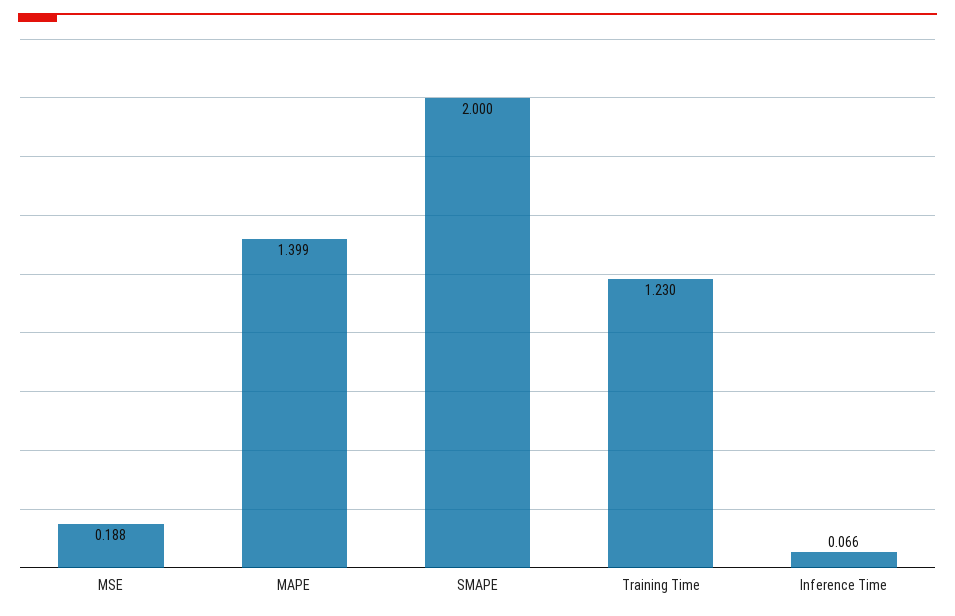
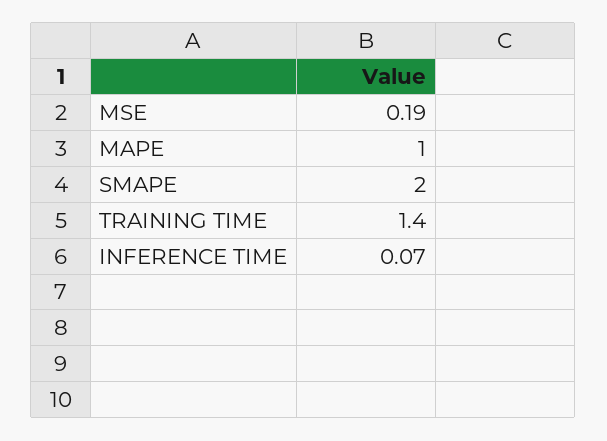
MAPE: 1.399 -> 1
Training Time: 1.23 -> 1.4

